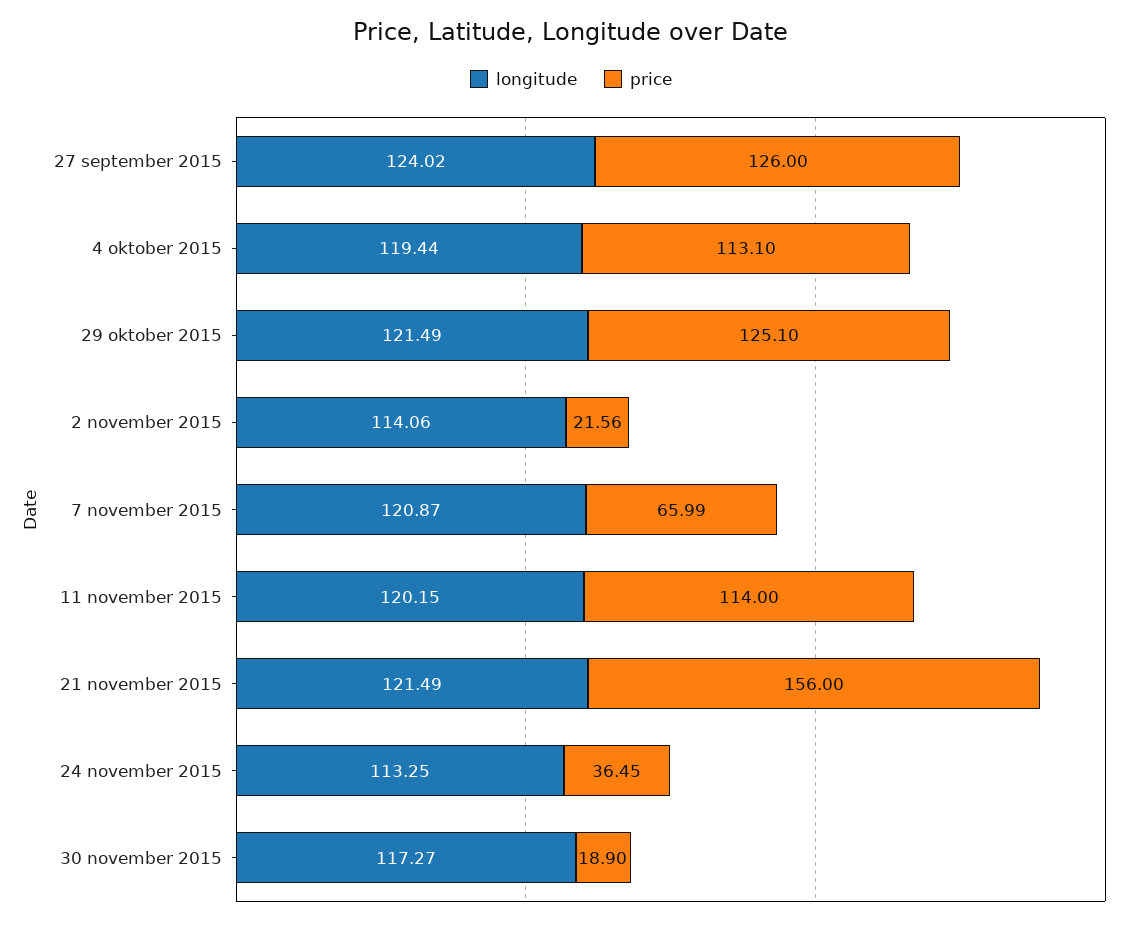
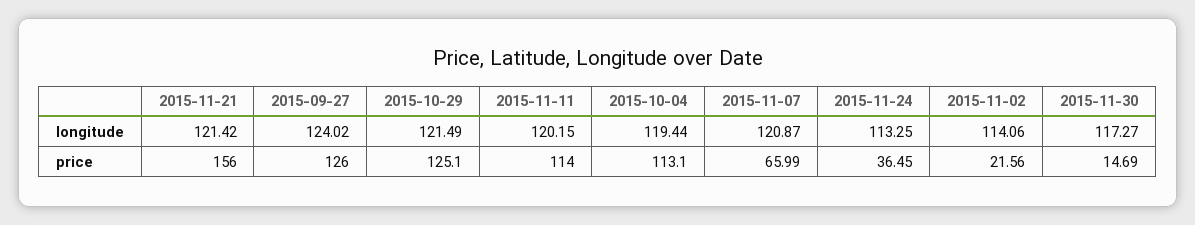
longitude, 21 november 2015: 121.49 -> 121.42
price, 30 november 2015: 18.9 -> 14.69

